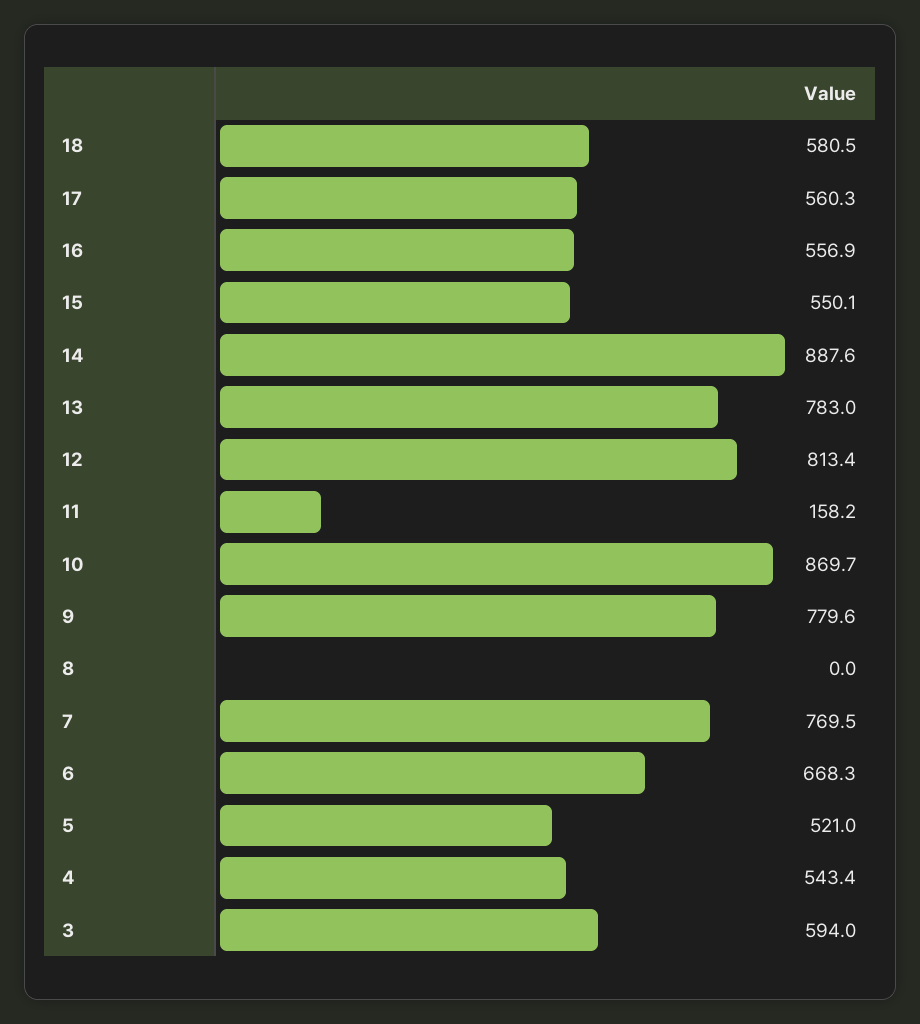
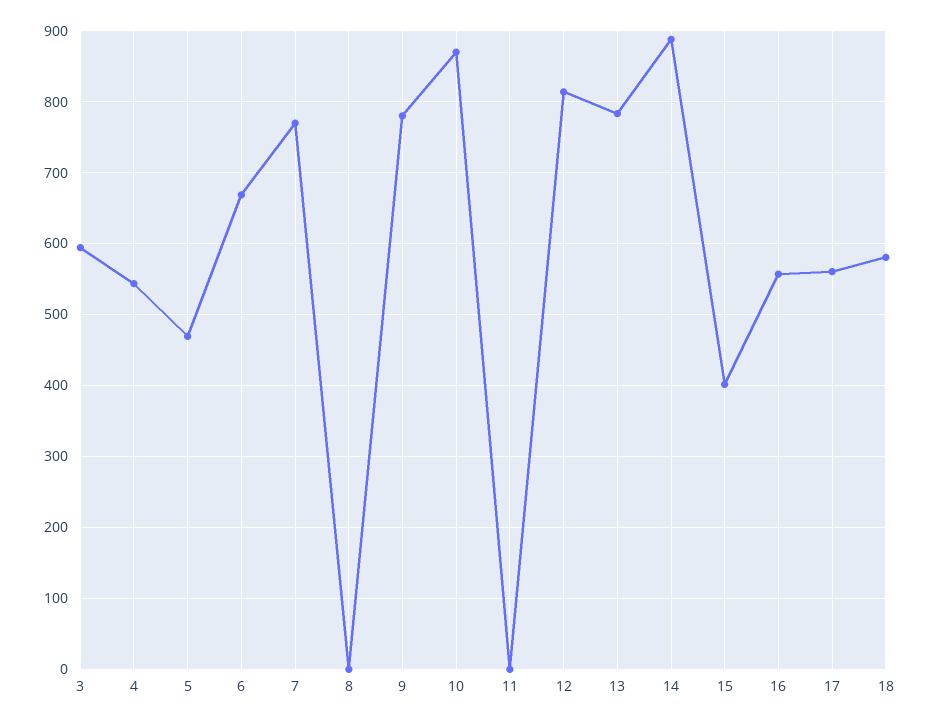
15: 550.1 -> 400
11: 158.2 -> 0
5: 521 -> 470

